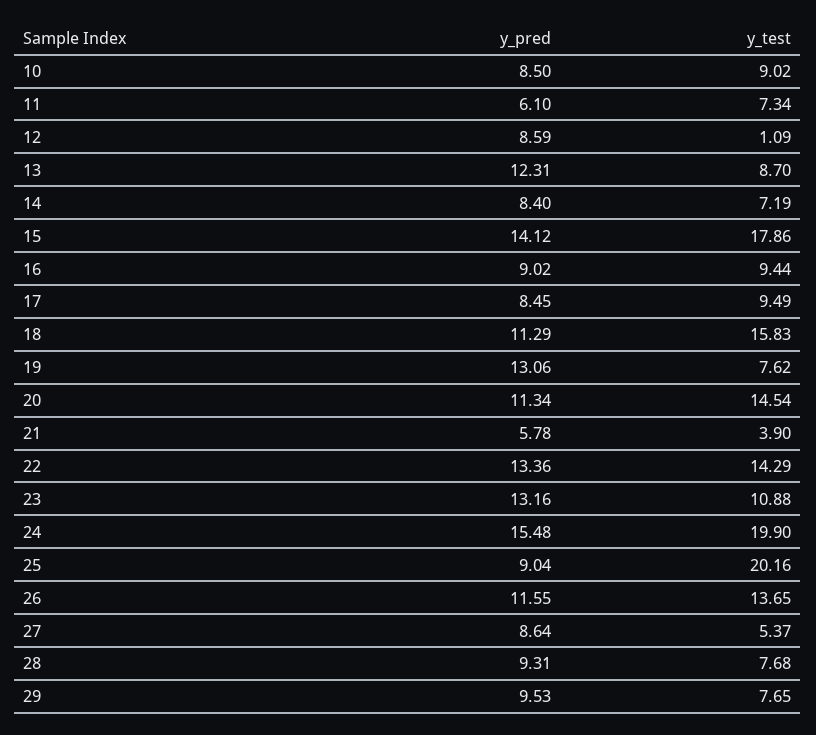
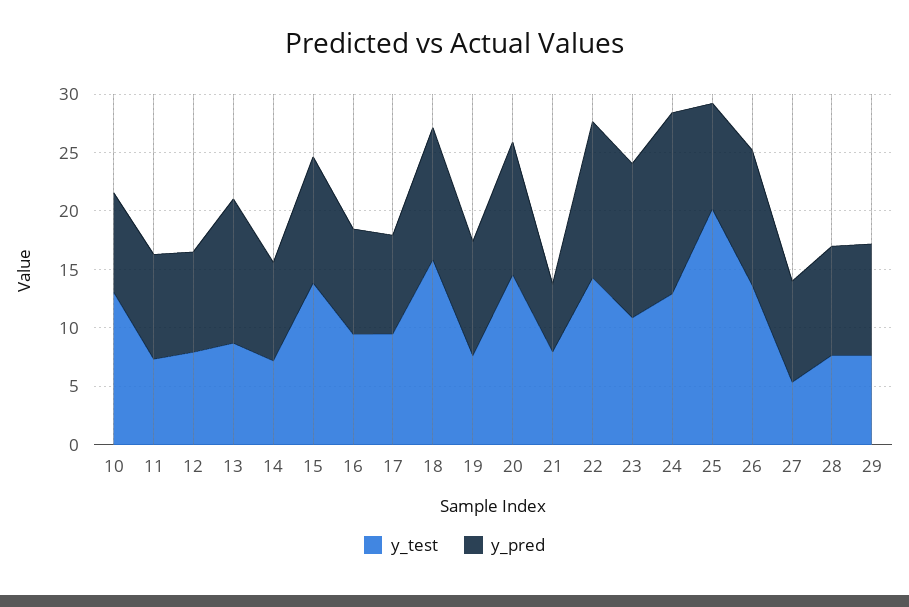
y_test, 10: 9.02 -> 13
y_pred, 11: 6.1 -> 9
y_test, 12: 1.09 -> 8
y_pred, 15: 14.12 -> 11
y_test, 15: 17.86 -> 14
y_pred, 19: 13.06 -> 10
y_test, 21: 3.9 -> 8
y_test, 24: 19.9 -> 13

